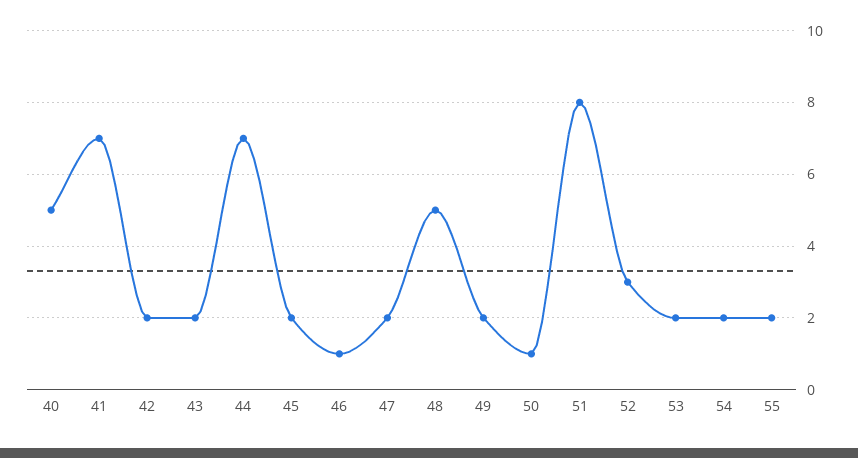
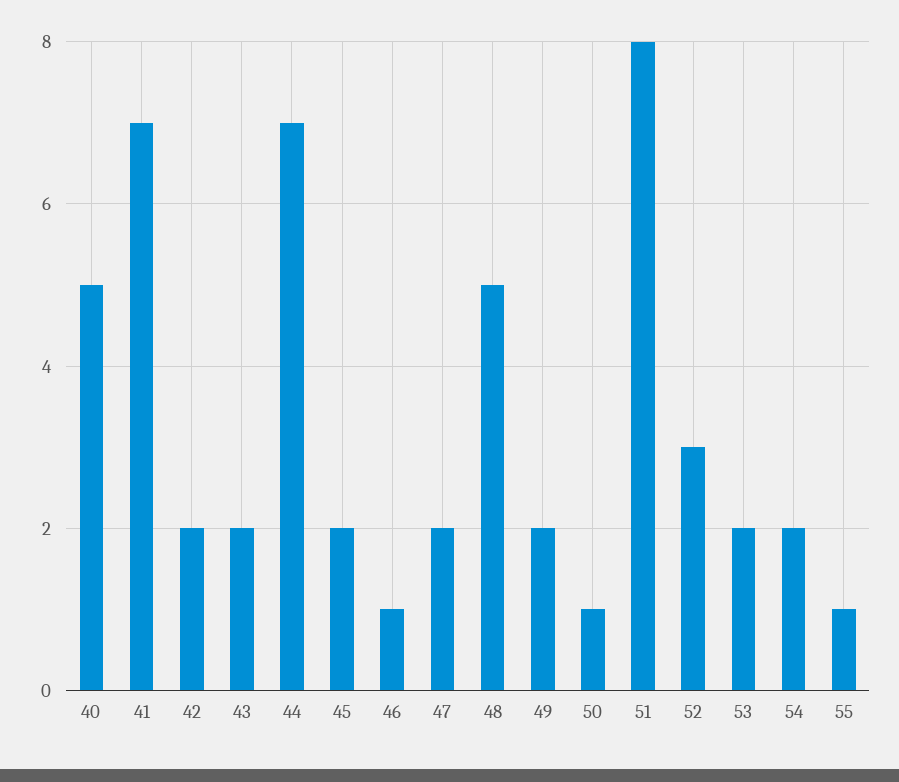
55: 2 -> 1

